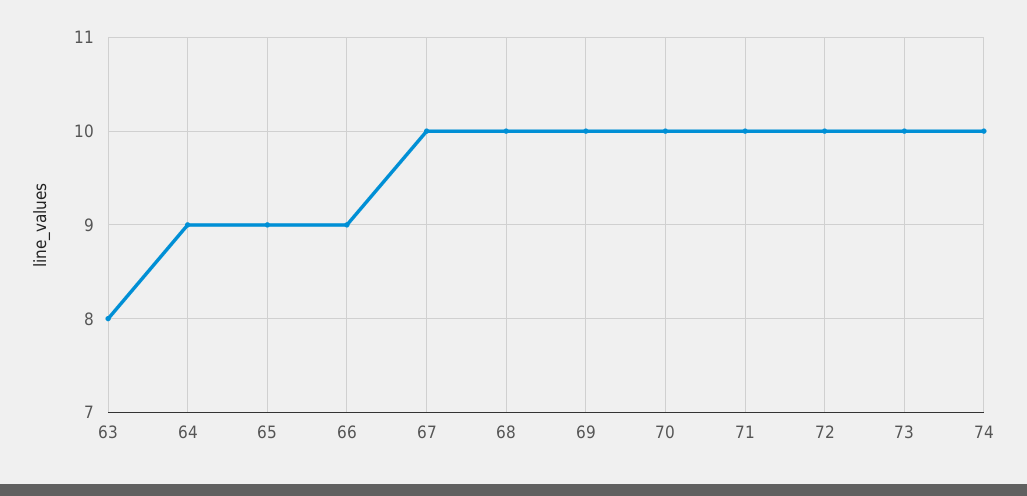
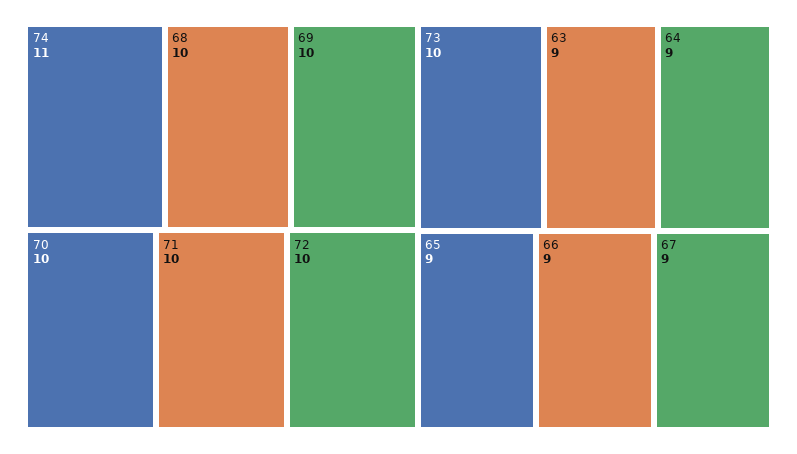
63: 8 -> 9
67: 10 -> 9
74: 10 -> 11

